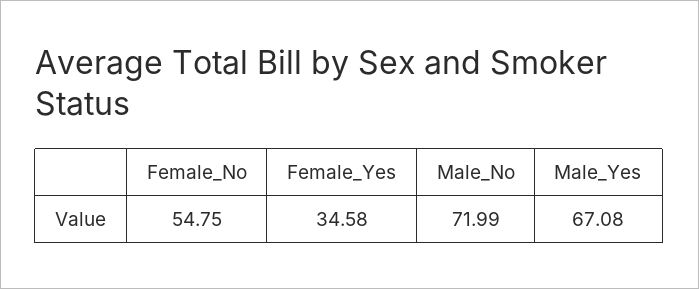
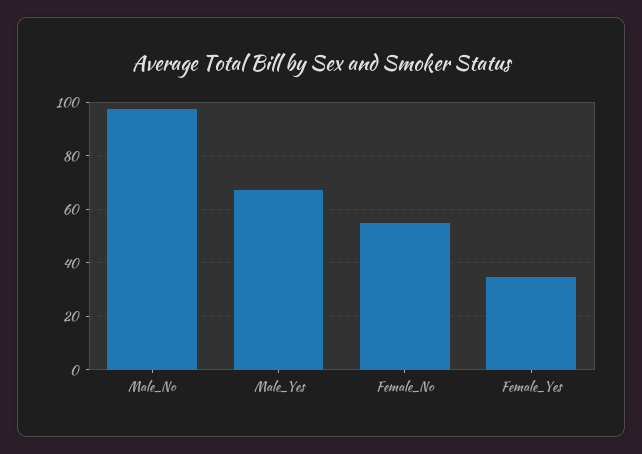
Male_No: 71.99 -> 97.5

